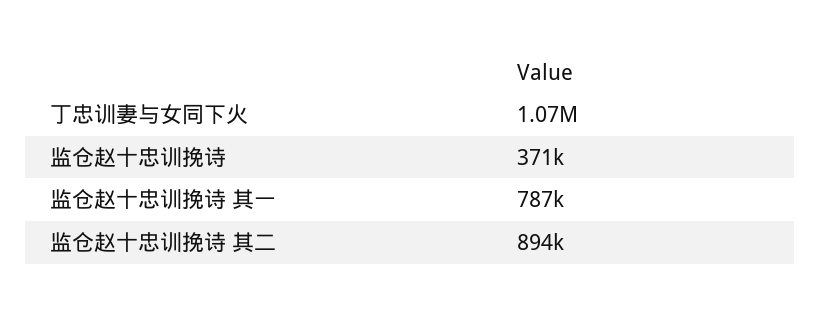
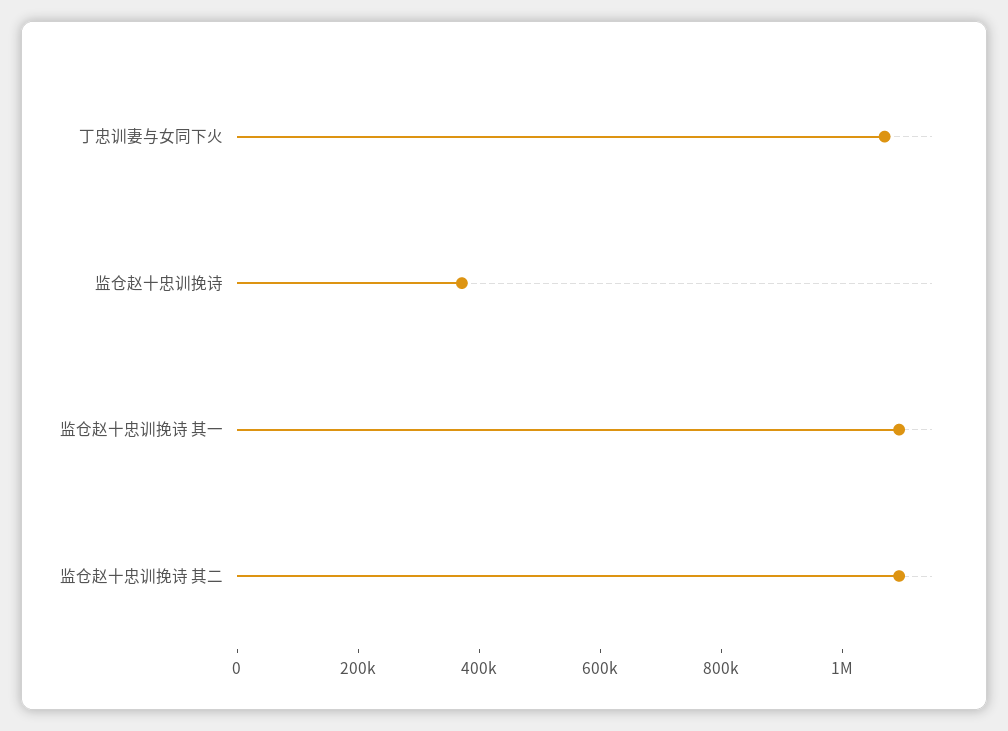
监仓赵十忠训挽诗 其一: 787000 -> 1100000
监仓赵十忠训挽诗 其二: 894000 -> 1100000

